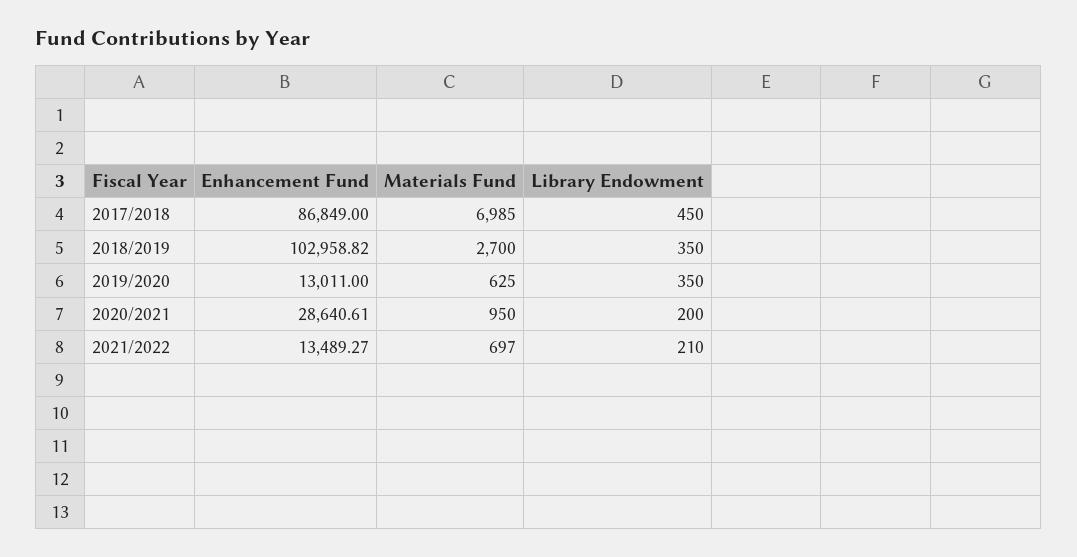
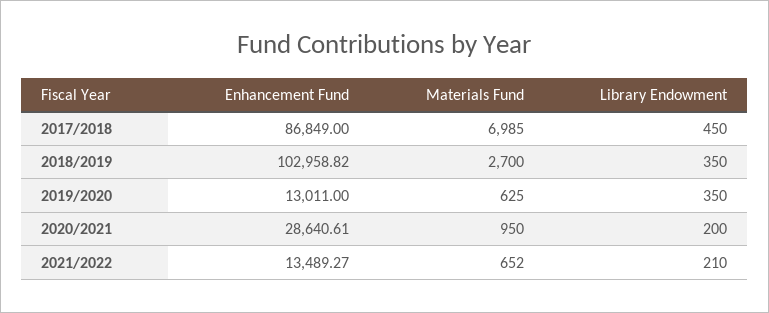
Materials Fund, 2021/2022: 697 -> 652

